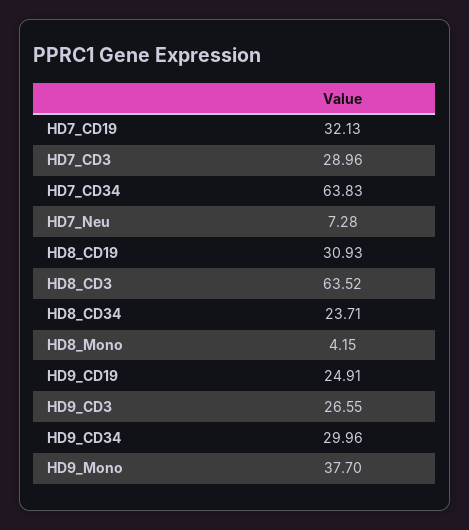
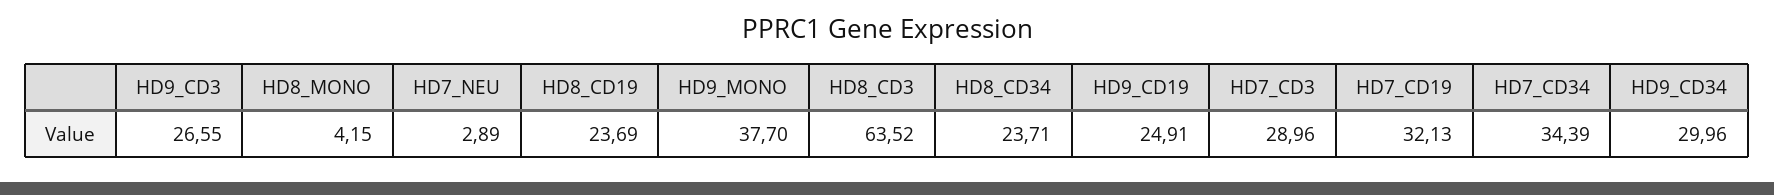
HD7_CD34: 63.83 -> 34.39
HD7_Neu: 7.28 -> 2.89
HD8_CD19: 30.93 -> 23.69

